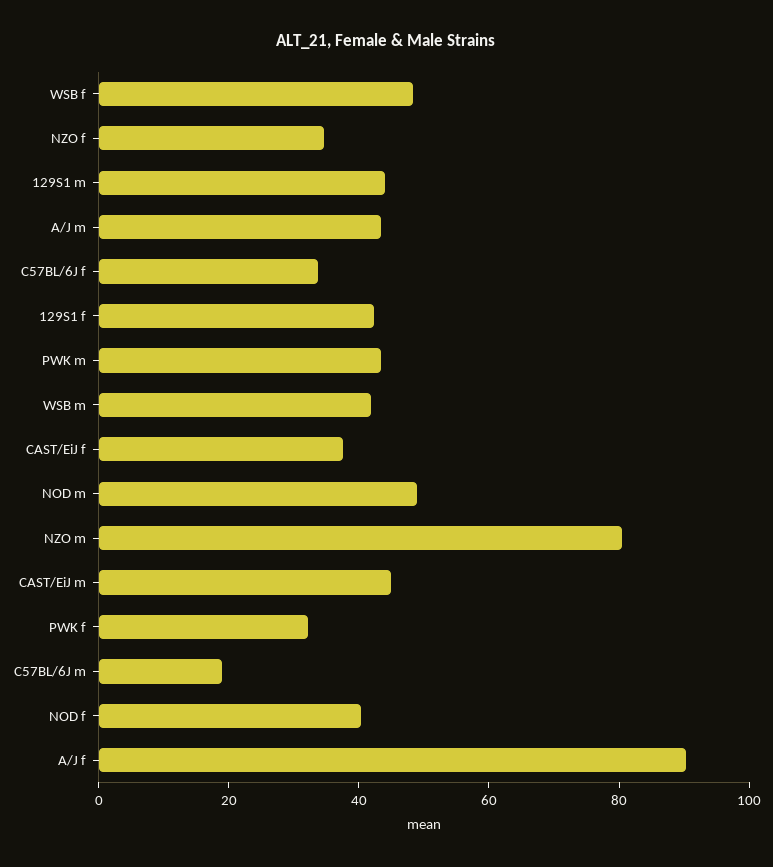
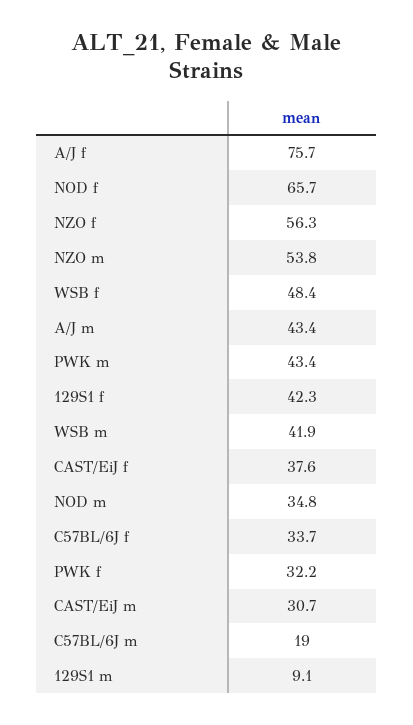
NZO f: 35 -> 56.3
129S1 m: 45 -> 9.1
NOD m: 50 -> 34.8
NZO m: 80 -> 53.8
CAST/EiJ m: 45 -> 30.7
NOD f: 40 -> 65.7
A/J f: 90 -> 75.7

